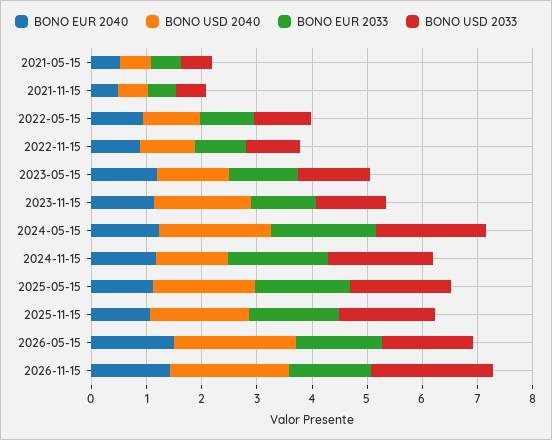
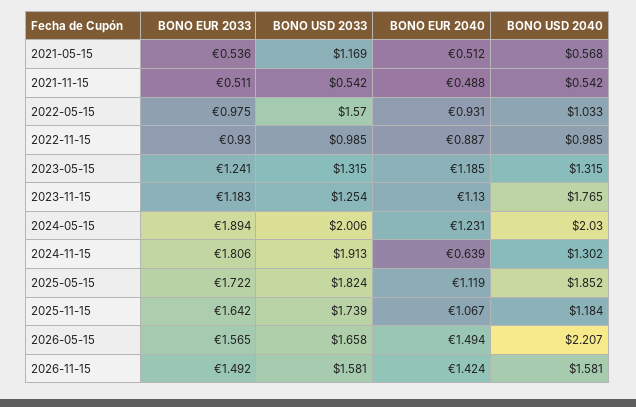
BONO USD 2033, 2021-05-15: 0.6 -> 1.169
BONO USD 2033, 2022-05-15: 1 -> 1.57
BONO EUR 2040, 2024-11-15: 1.2 -> 0.639
BONO USD 2040, 2025-11-15: 1.8 -> 1.184
BONO USD 2040, 2026-11-15: 2.2 -> 1.581
BONO USD 2033, 2026-11-15: 2.2 -> 1.581

